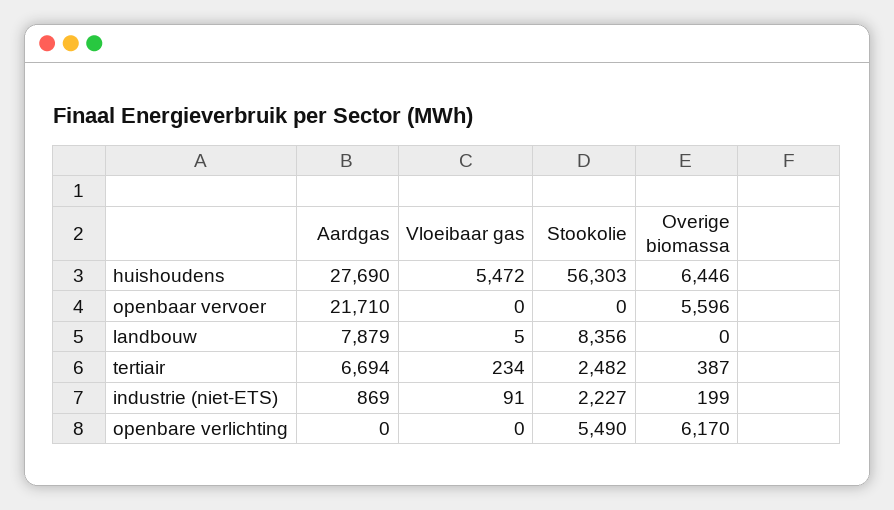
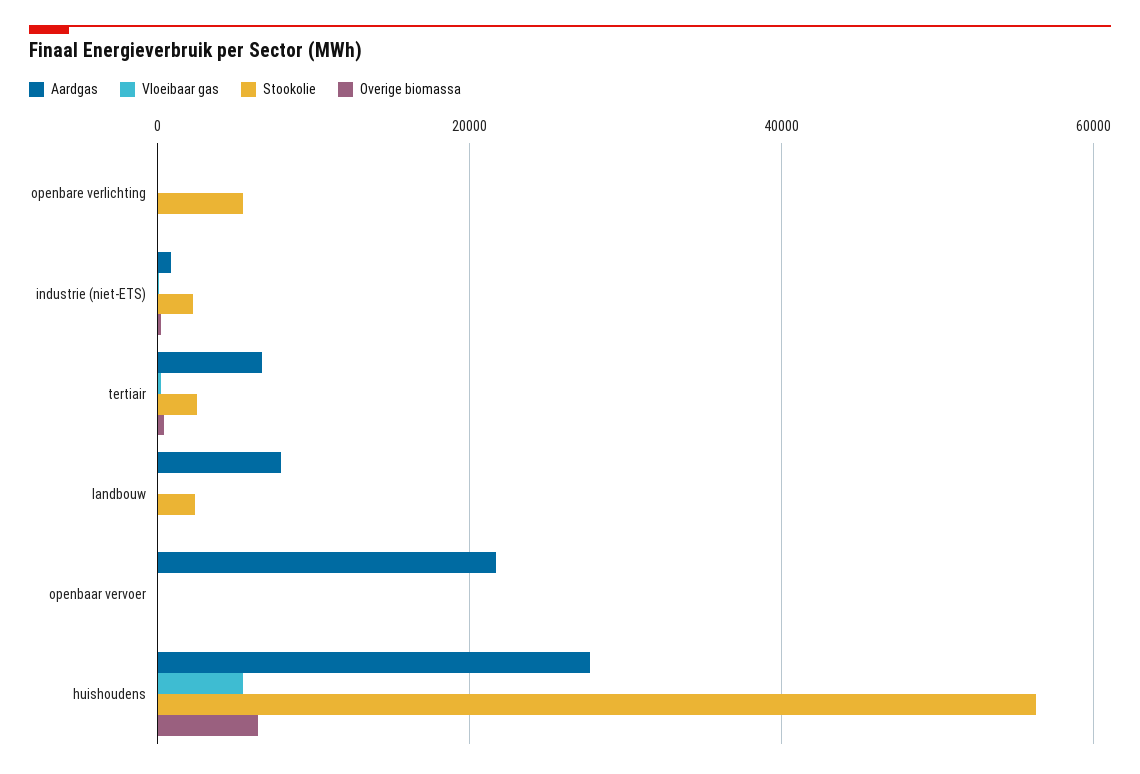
Overige biomassa, openbaar vervoer: 5596 -> 0
Stookolie, landbouw: 8356 -> 2000
Overige biomassa, openbare verlichting: 6170 -> 0

